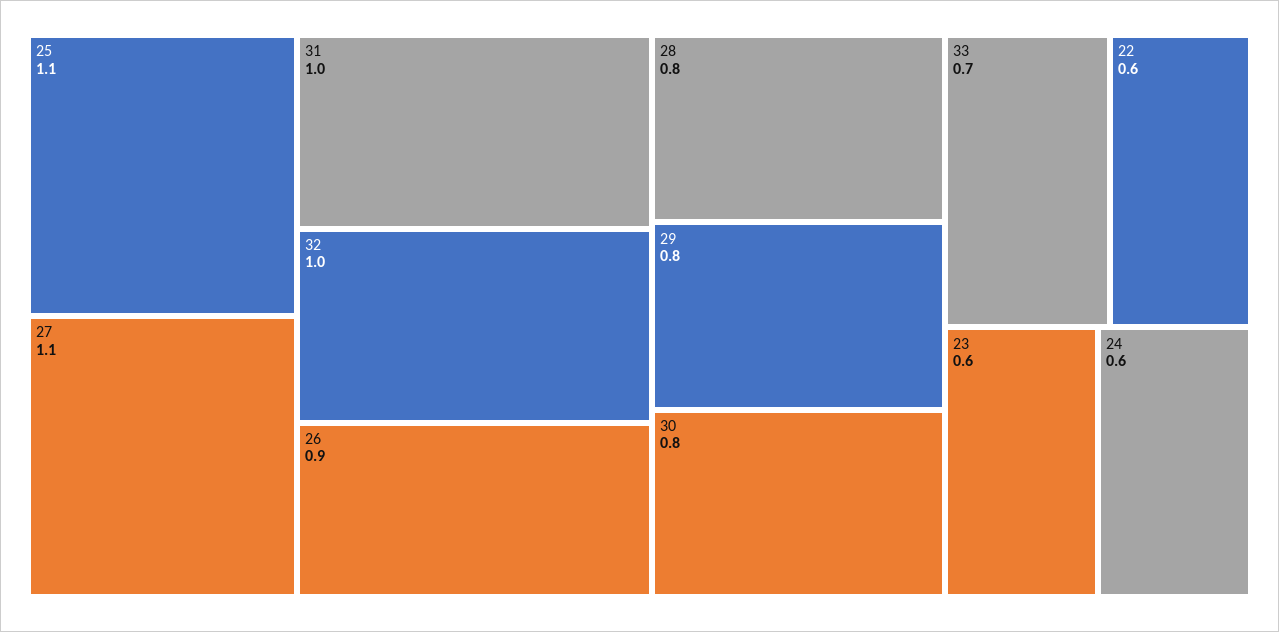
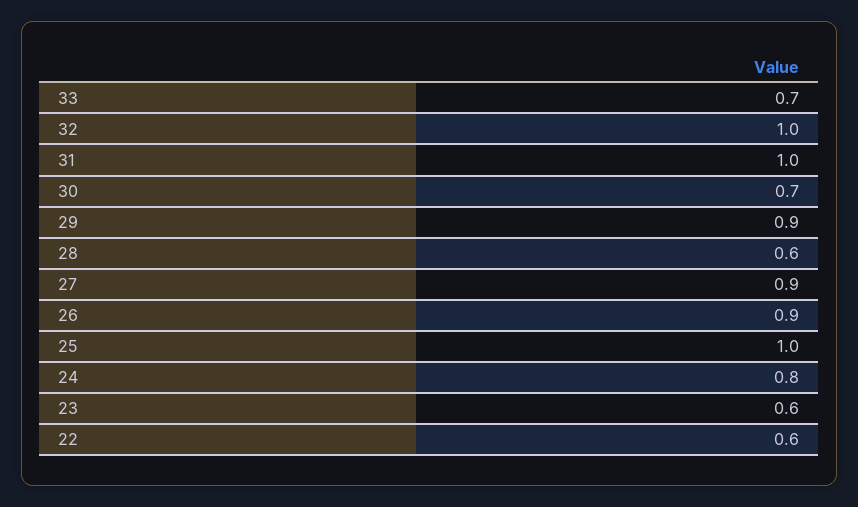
25: 1.1 -> 1
27: 1.1 -> 0.9
28: 0.8 -> 0.6
29: 0.8 -> 0.9
30: 0.8 -> 0.7
24: 0.6 -> 0.8

